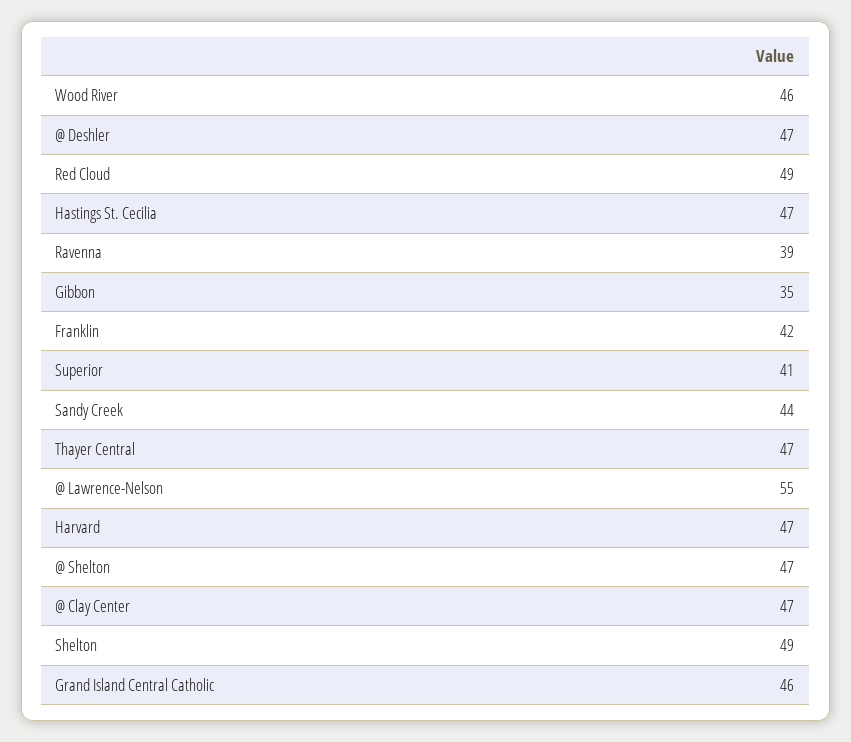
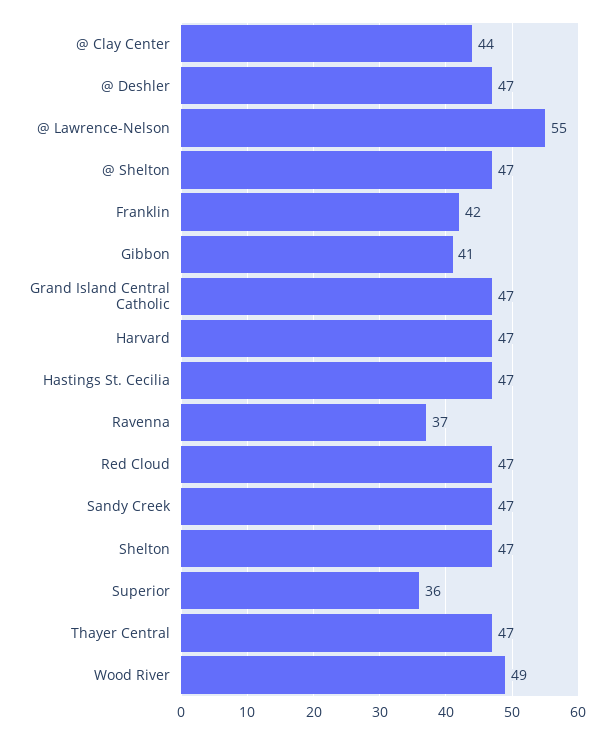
Wood River: 46 -> 49
Red Cloud: 49 -> 47
Ravenna: 39 -> 37
Gibbon: 35 -> 41
Superior: 41 -> 36
Sandy Creek: 44 -> 47
@ Clay Center: 47 -> 44
Shelton: 49 -> 47
Grand Island Central Catholic: 46 -> 47

